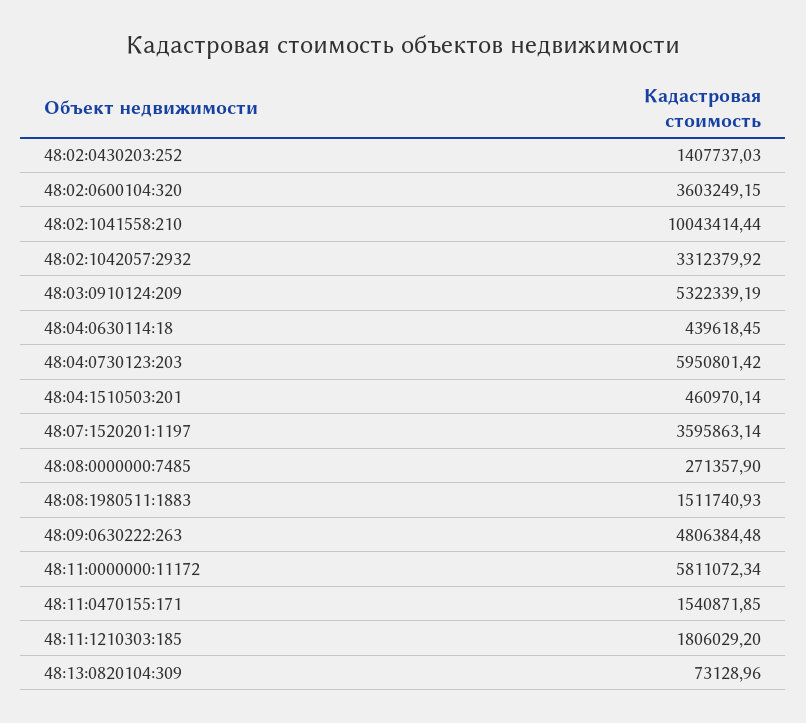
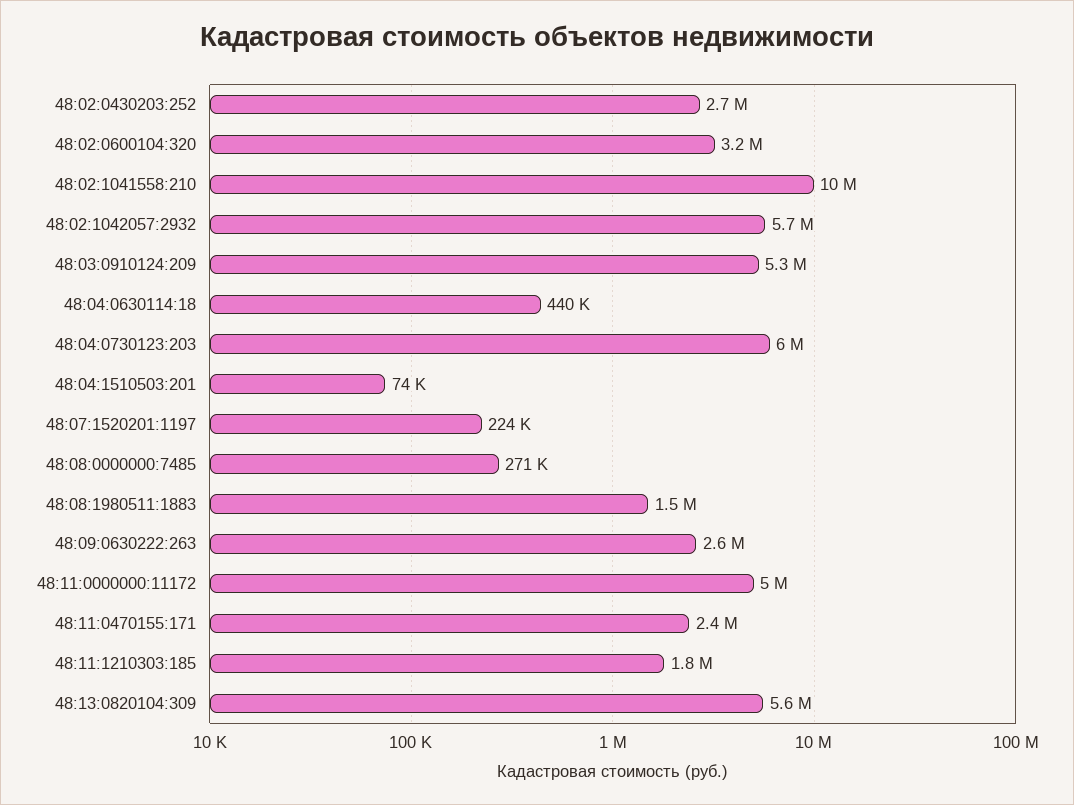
48:02:0430203:252: 1407737.03 -> 2700000
48:02:0600104:320: 3603249.15 -> 3200000
48:02:1042057:2932: 3312379.92 -> 5700000
48:04:1510503:201: 460970.14 -> 74000
48:07:1520201:1197: 3595863.14 -> 224000
48:09:0630222:263: 4806384.48 -> 2600000
48:11:0000000:11172: 5811072.34 -> 5000000
48:11:0470155:171: 1540871.85 -> 2400000
48:13:0820104:309: 73128.96 -> 5600000

